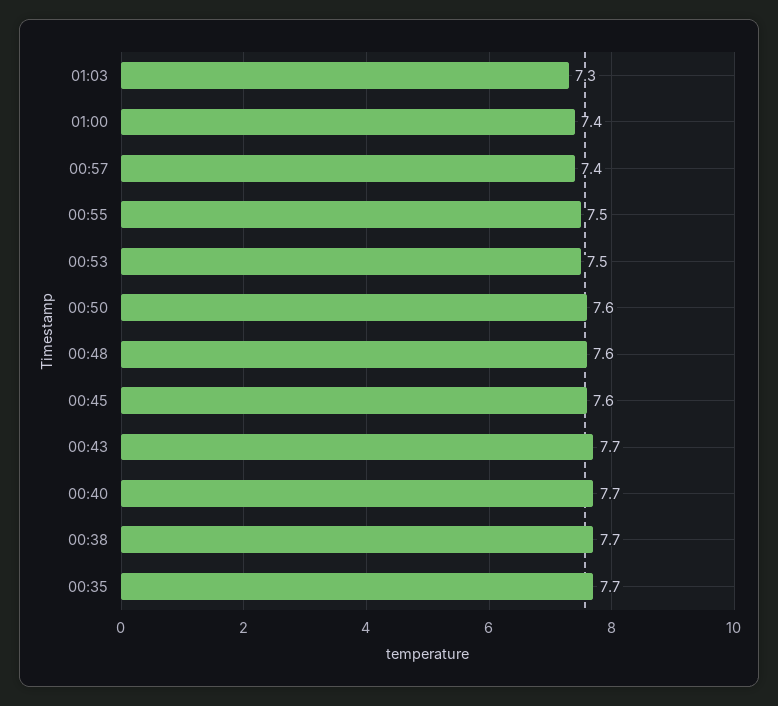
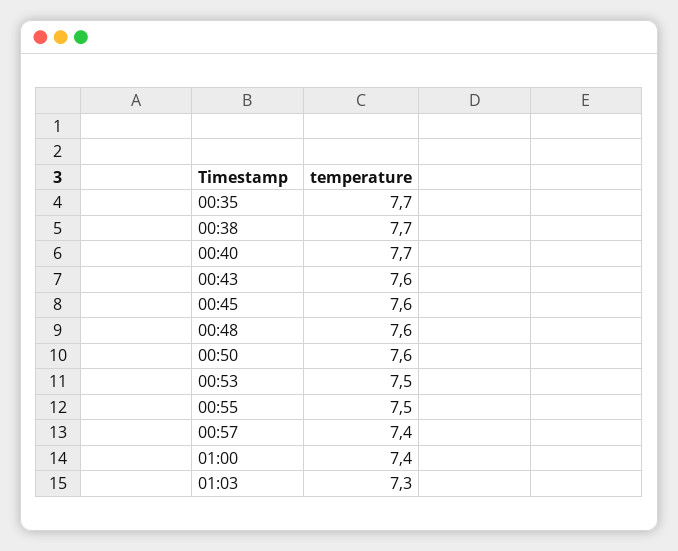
00:43: 7.7 -> 7.6

